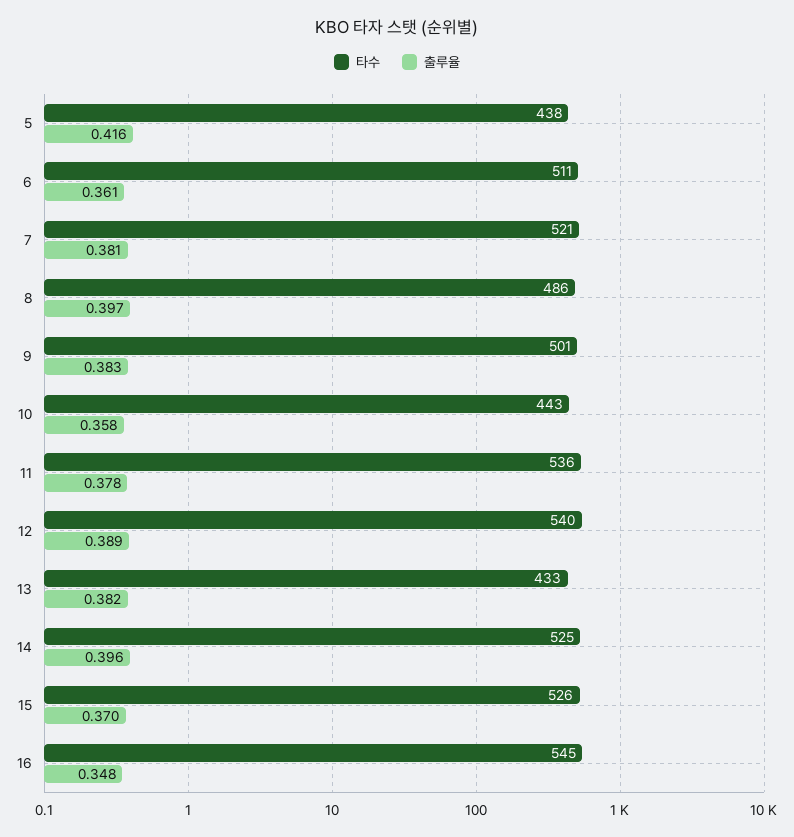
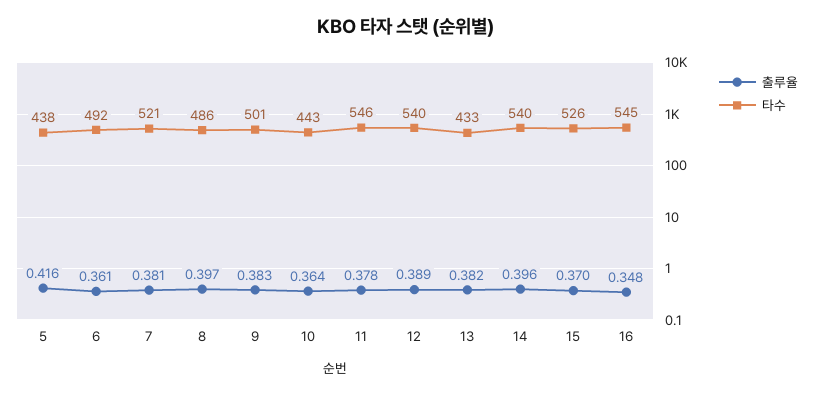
타수, 6: 511 -> 492
출루율, 10: 0.358 -> 0.364
타수, 11: 536 -> 546
타수, 14: 525 -> 540

